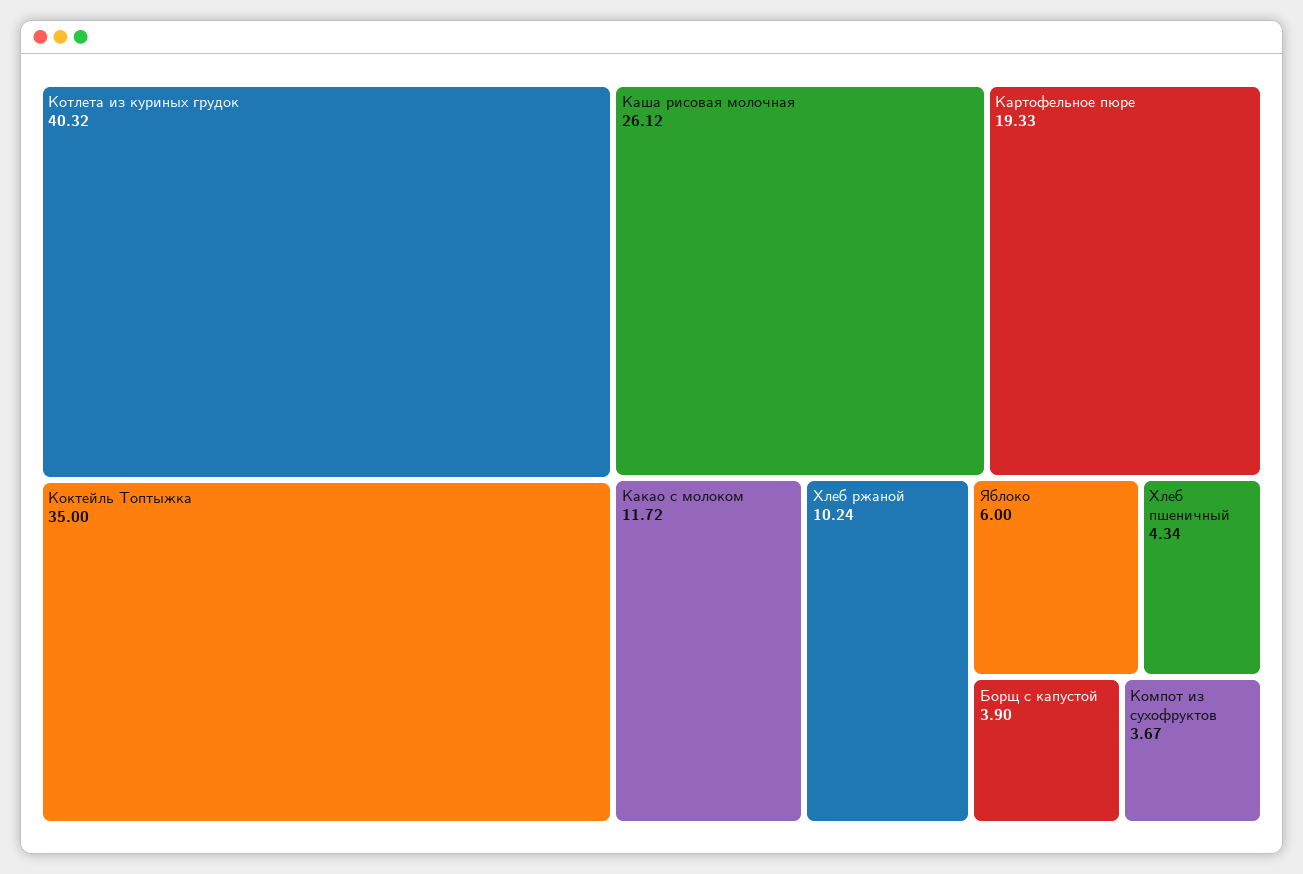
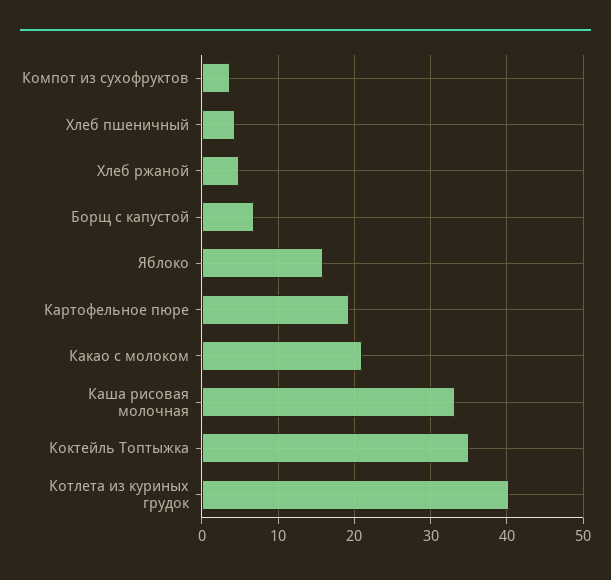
Каша рисовая молочная: 26.12 -> 33
Какао с молоком: 11.72 -> 21
Хлеб ржаной: 10.24 -> 5
Яблоко: 6 -> 16
Борщ с капустой: 3.9 -> 7

